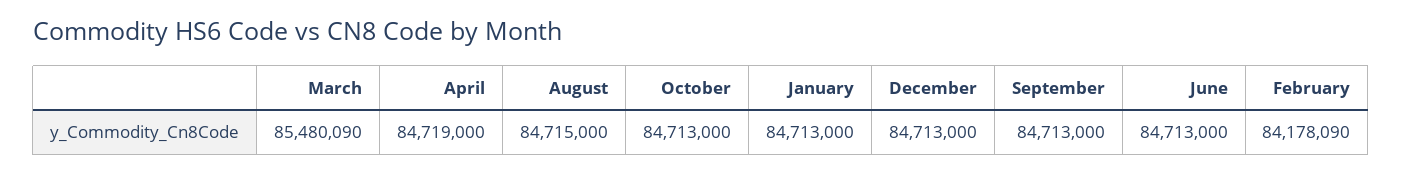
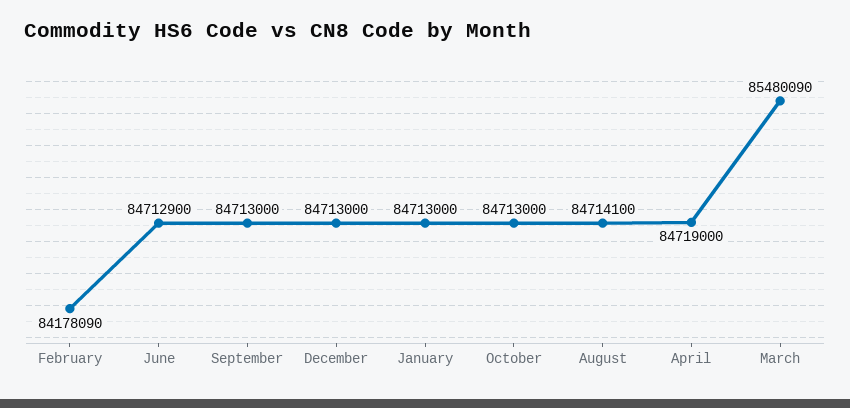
August: 84715000 -> 84714100
June: 84713000 -> 84712900

